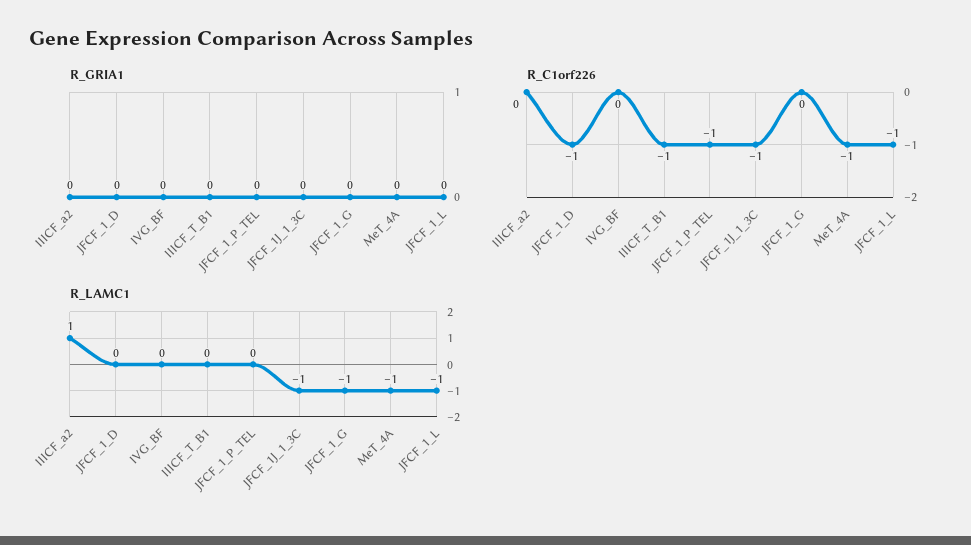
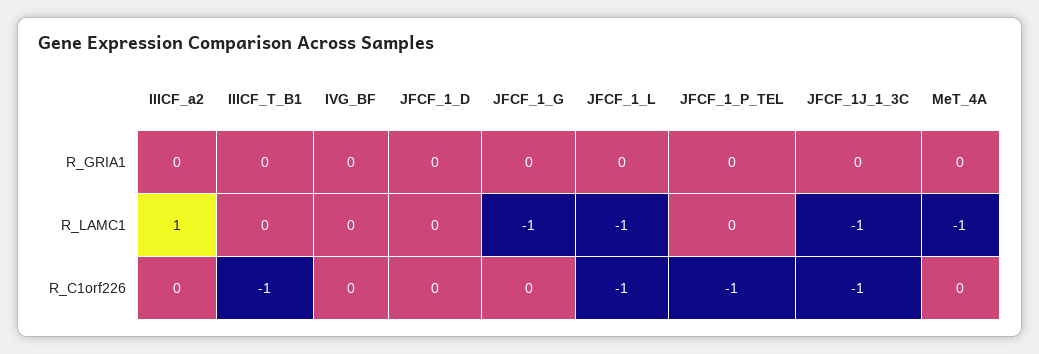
R_C1orf226, JFCF_1_D: -1 -> 0
R_C1orf226, MeT_4A: -1 -> 0

